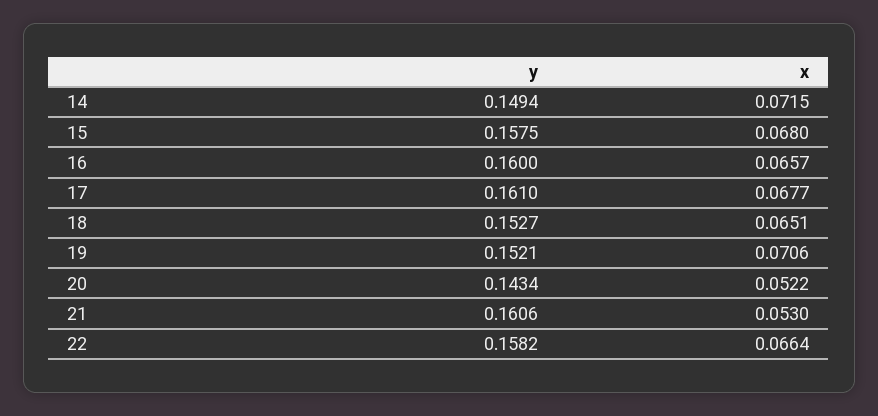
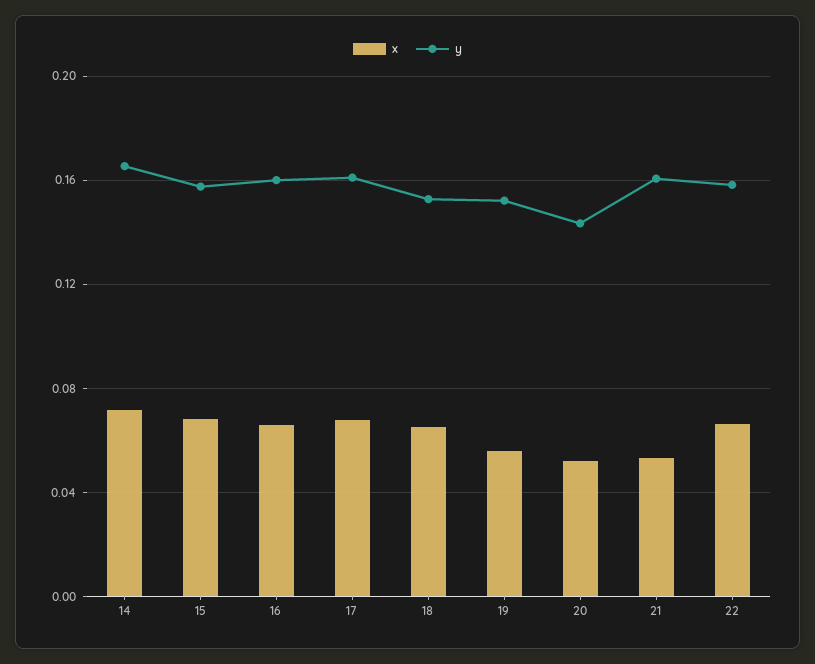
y, 14: 0.1494 -> 0.165
x, 19: 0.0706 -> 0.055

